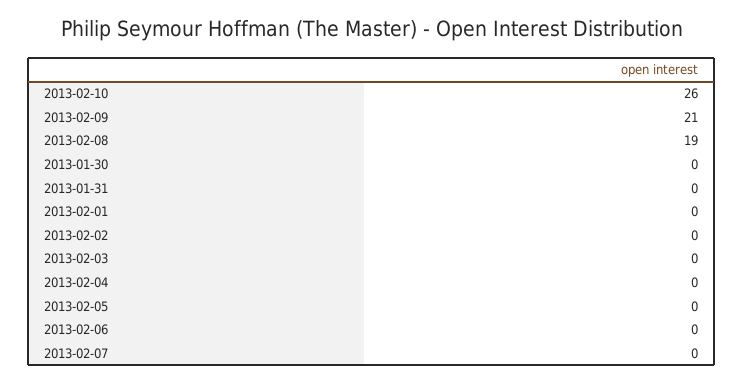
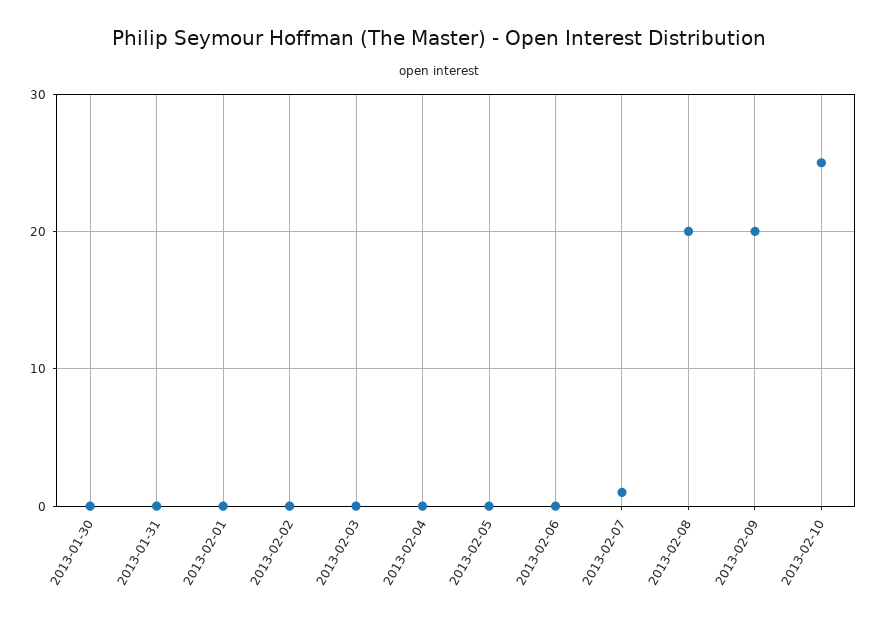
2013-02-10: 26 -> 25
2013-02-09: 21 -> 20
2013-02-08: 19 -> 20
2013-02-07: 0 -> 1

